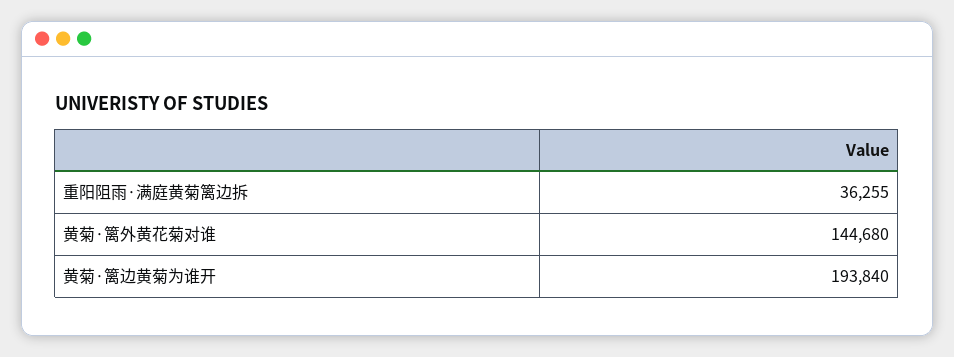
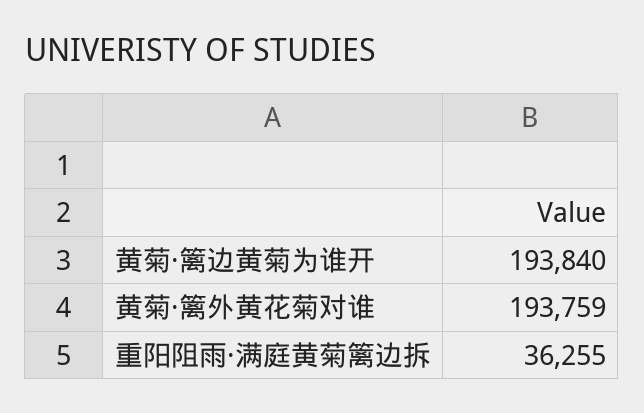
黄菊·篱外黄花菊对谁: 144680 -> 193759

